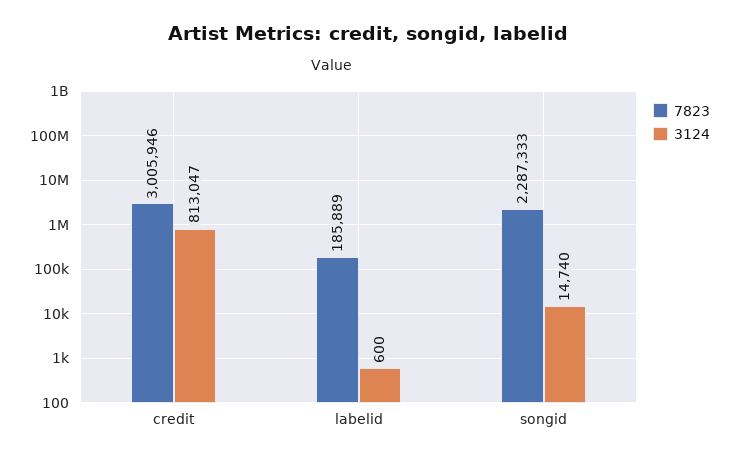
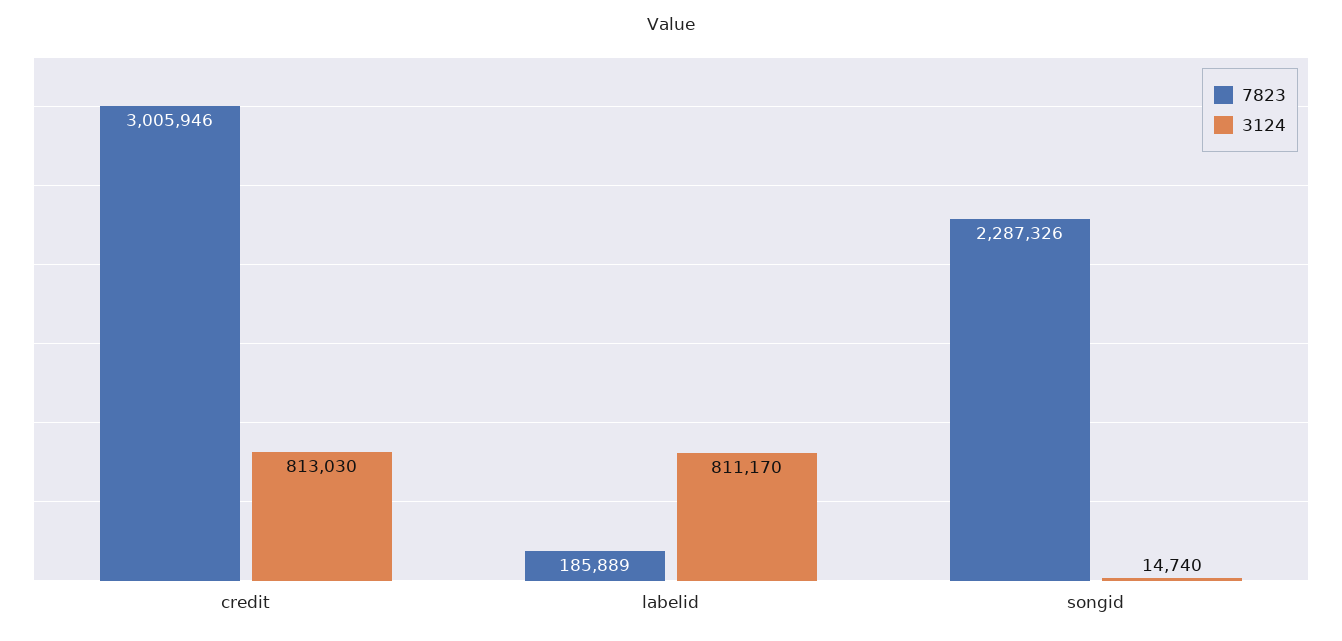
3124, credit: 813047 -> 813030
3124, labelid: 600 -> 811170
7823, songid: 2287333 -> 2287326

